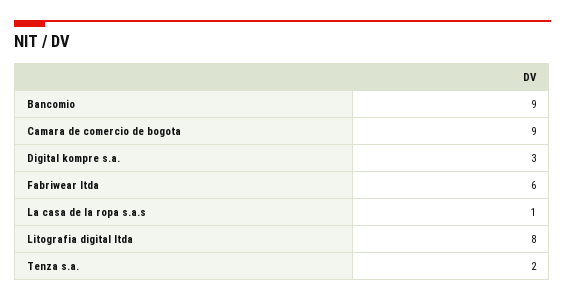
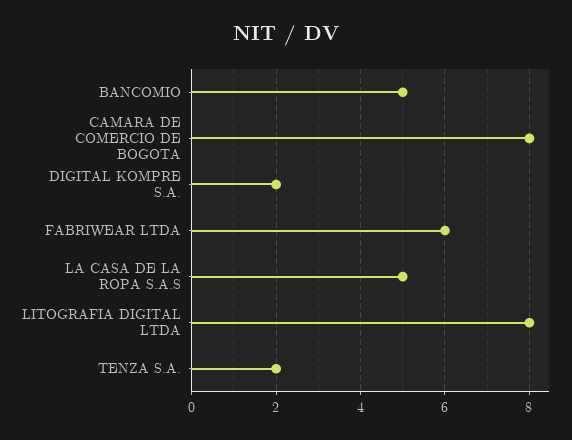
Bancomio: 9 -> 5
Camara de comercio de bogota: 9 -> 8
Digital kompre s.a.: 3 -> 2
La casa de la ropa s.a.s: 1 -> 5

